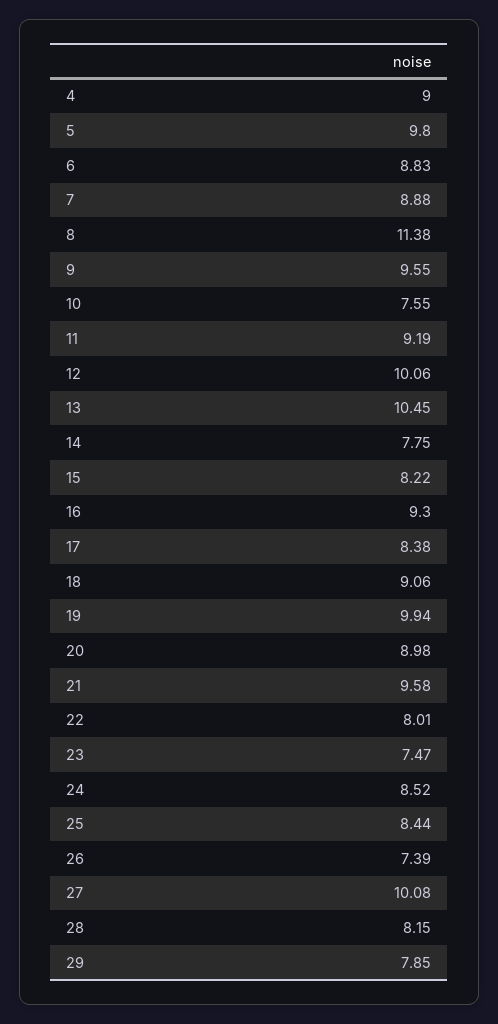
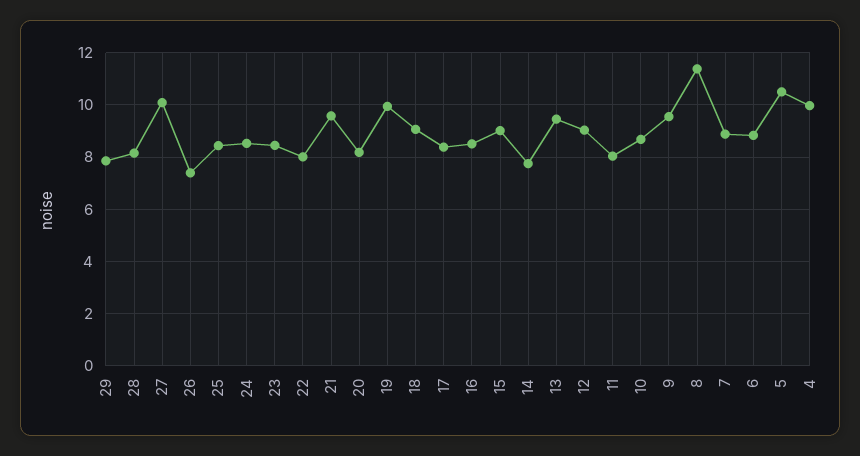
4: 9 -> 10
5: 9.8 -> 10.5
10: 7.55 -> 8.75
11: 9.19 -> 8
12: 10.06 -> 9
13: 10.45 -> 9.5
15: 8.22 -> 9
16: 9.3 -> 8.5
20: 8.98 -> 8.25
23: 7.47 -> 8.5

